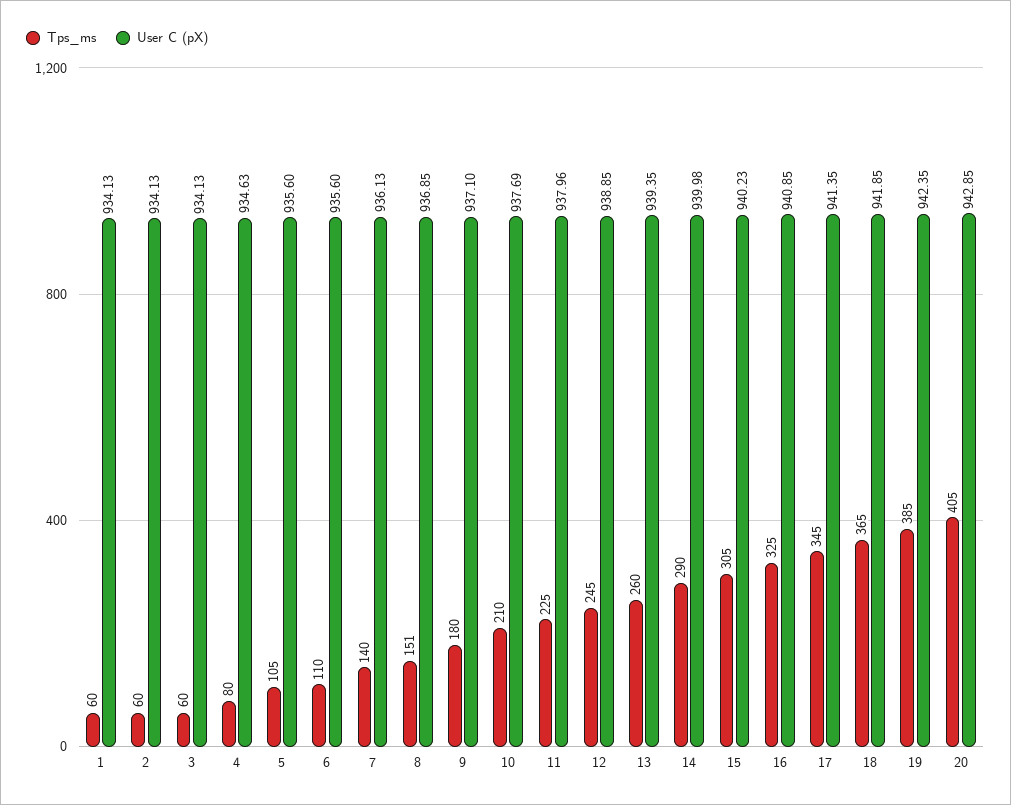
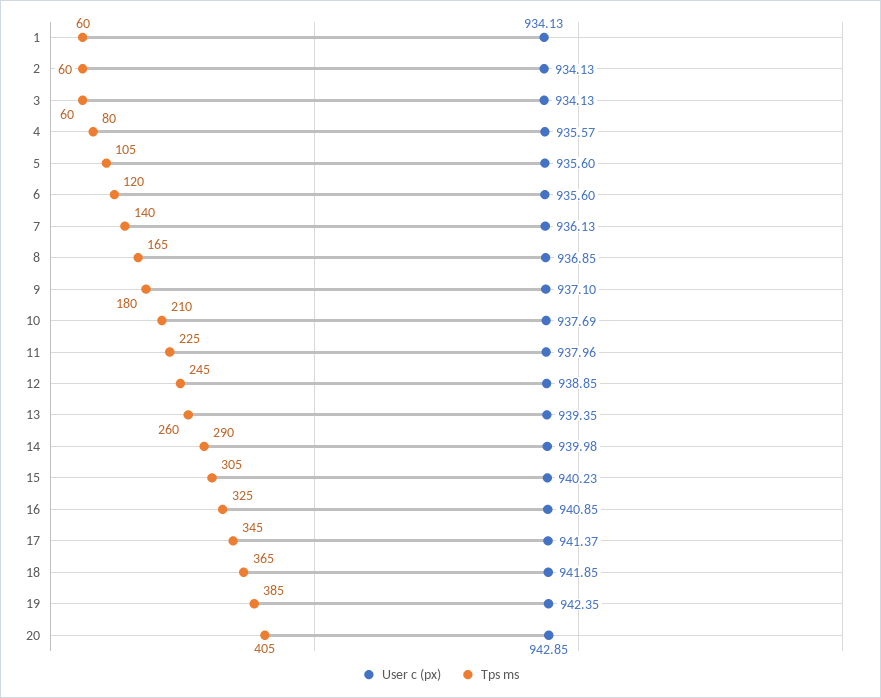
User C (pX), 4: 934.63 -> 935.57
Tps_ms, 6: 110 -> 120
Tps_ms, 8: 151 -> 165
User C (pX), 17: 941.35 -> 941.37

